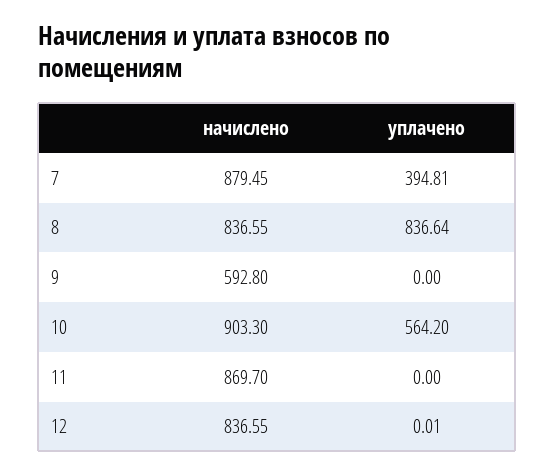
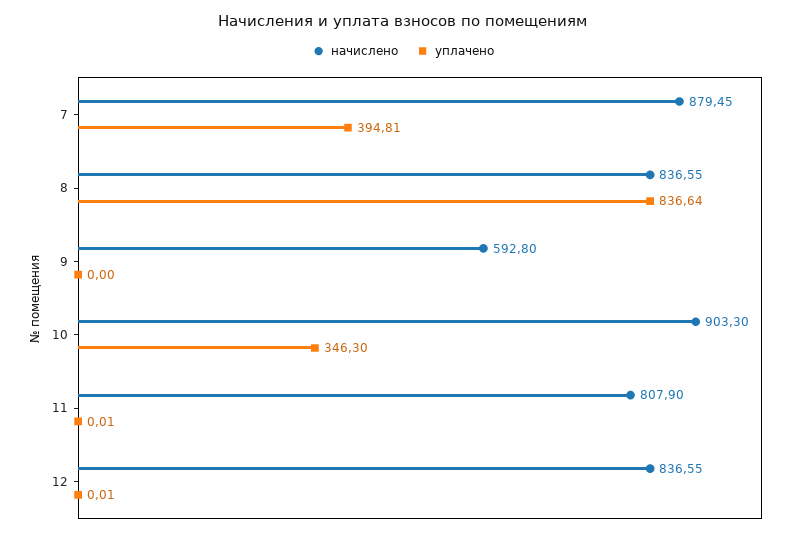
уплачено, 10: 564.2 -> 346.3
начислено, 11: 869.7 -> 807.9
уплачено, 11: 0 -> 0.01

